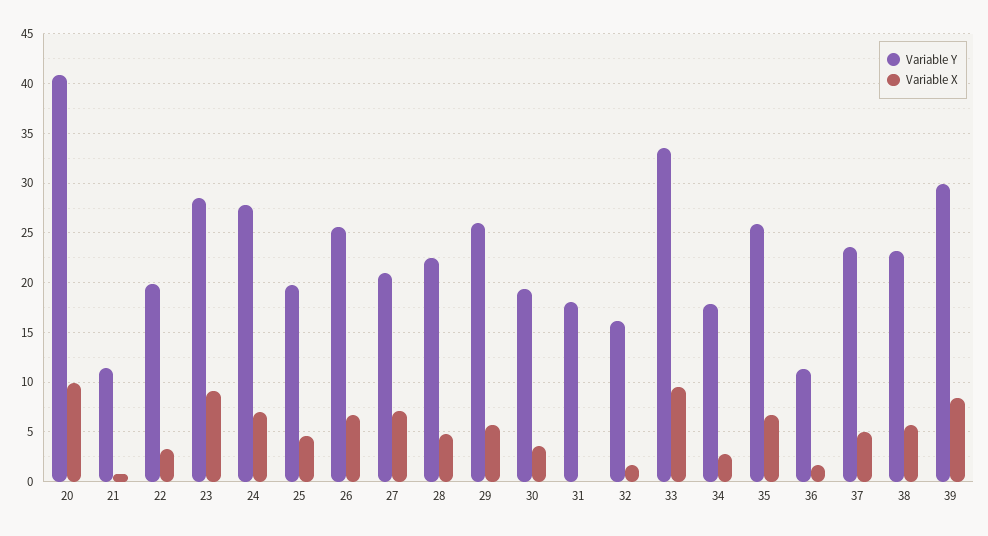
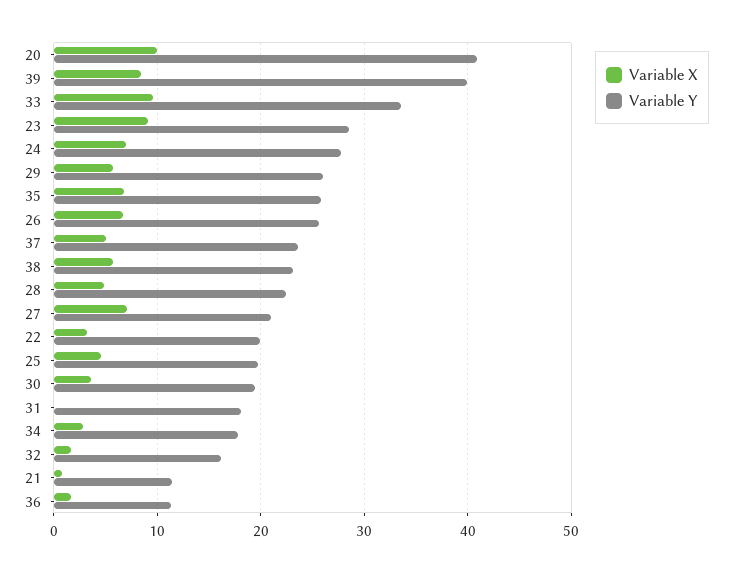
Variable Y, 39: 30 -> 40

